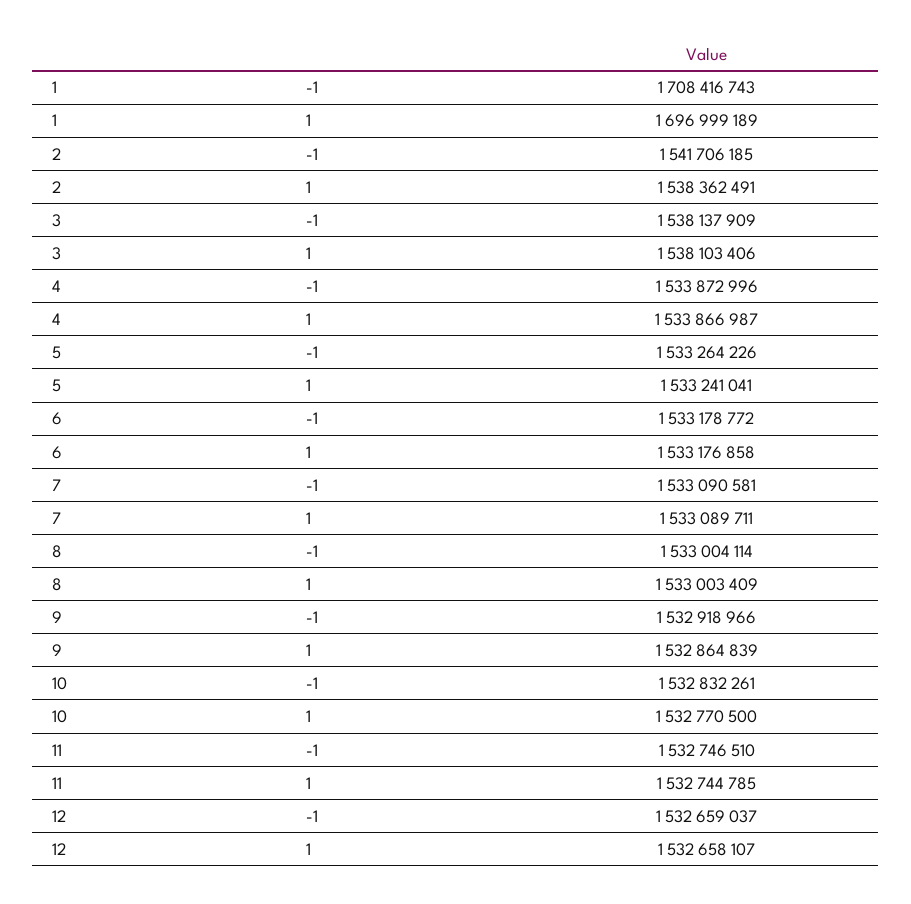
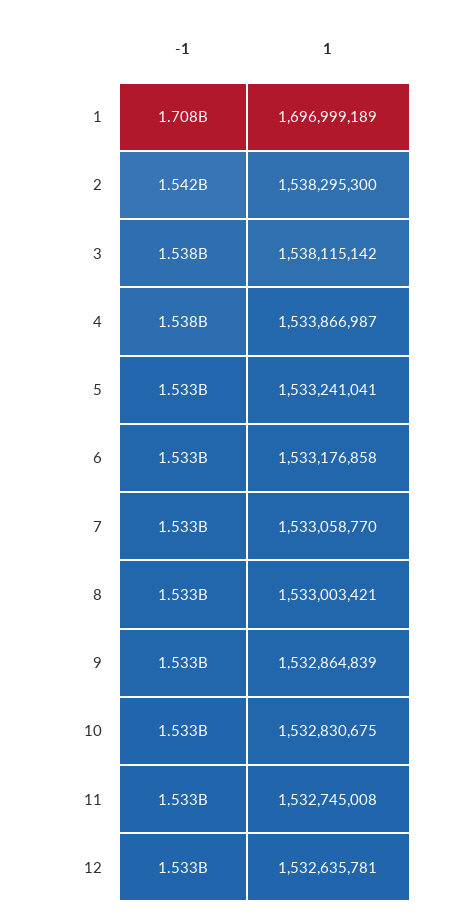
2, 1: 1538362491 -> 1538295300
3, 1: 1538103406 -> 1538115142
4, -1: 1533872996 -> 1538000000
7, 1: 1533089711 -> 1533058770
8, 1: 1533003409 -> 1533003421
10, 1: 1532770500 -> 1532830675
11, 1: 1532744785 -> 1532745008
12, 1: 1532658107 -> 1532635781

